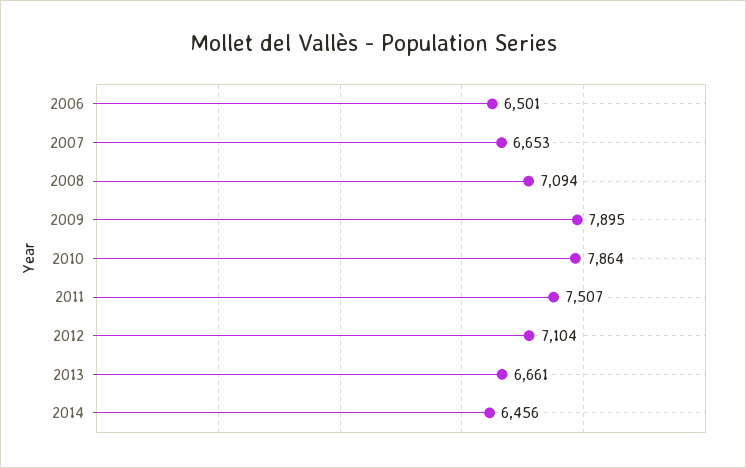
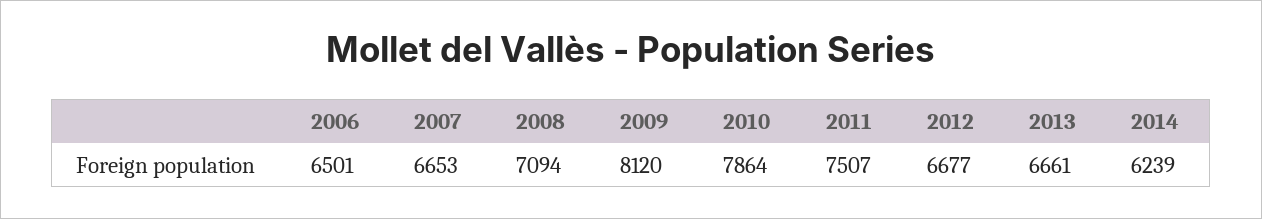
2009: 7895 -> 8120
2012: 7104 -> 6677
2014: 6456 -> 6239

